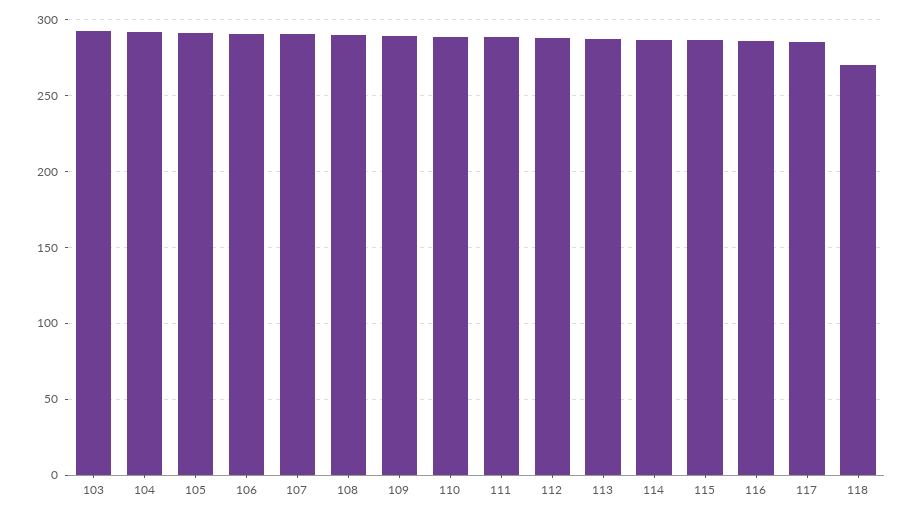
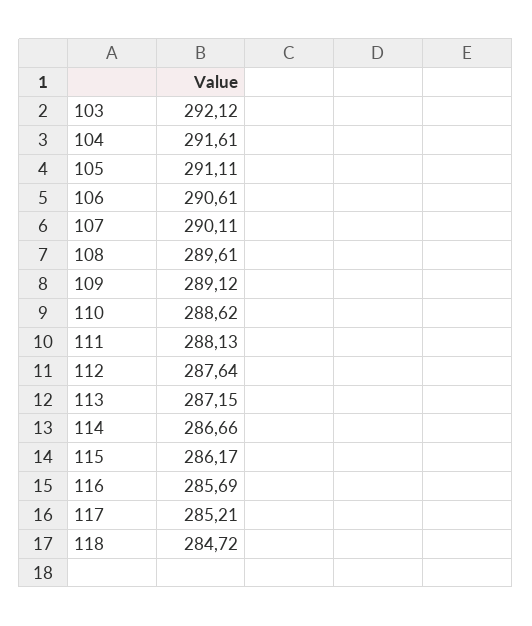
118: 270 -> 284.72

